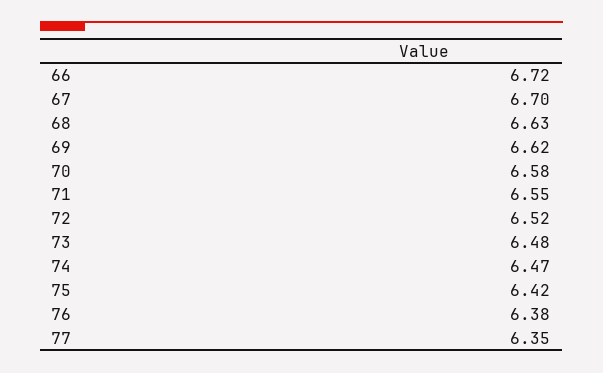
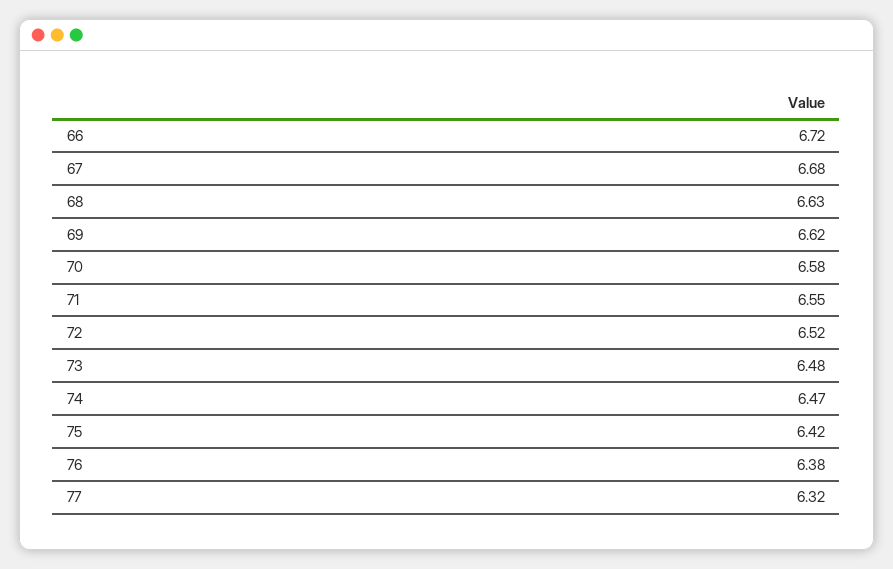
67: 6.7 -> 6.68
77: 6.35 -> 6.32

